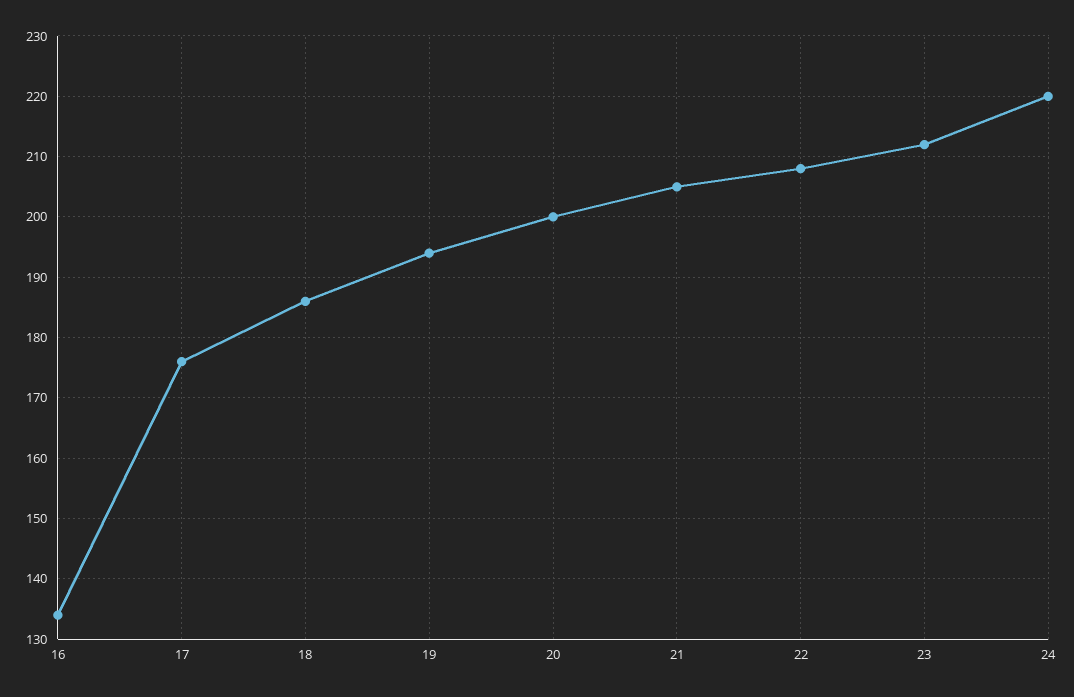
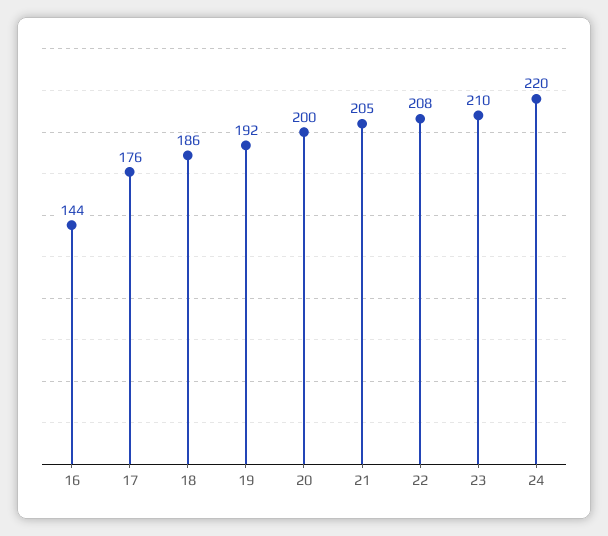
16: 134 -> 144
19: 194 -> 192
23: 212 -> 210

